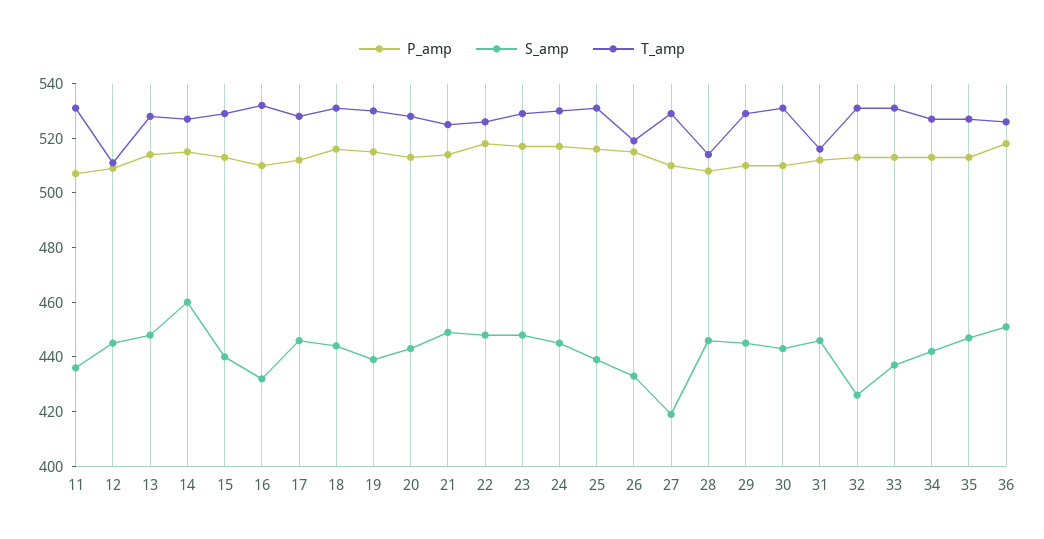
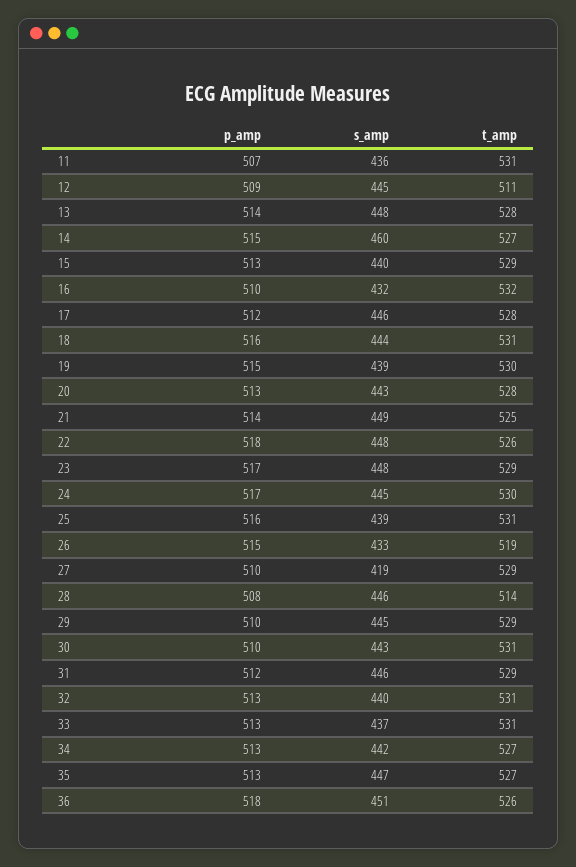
T_amp, 31: 515 -> 529
S_amp, 32: 425 -> 440

